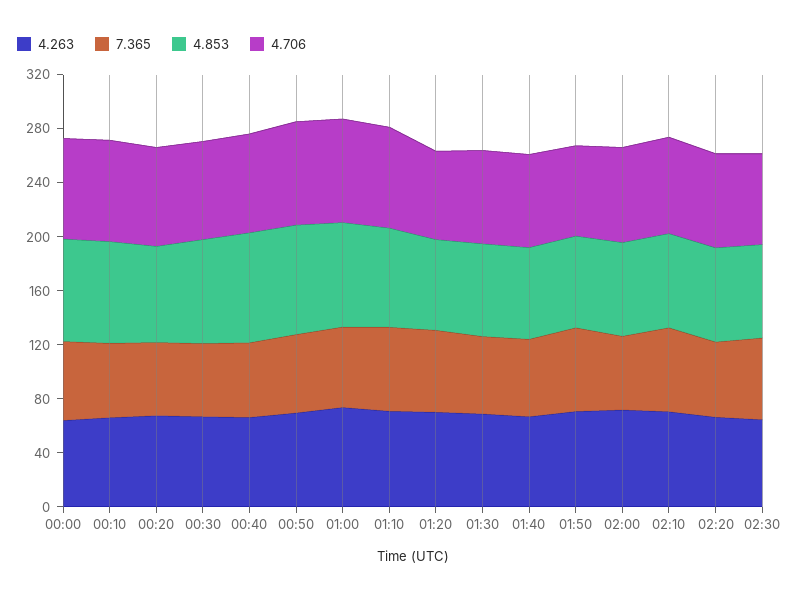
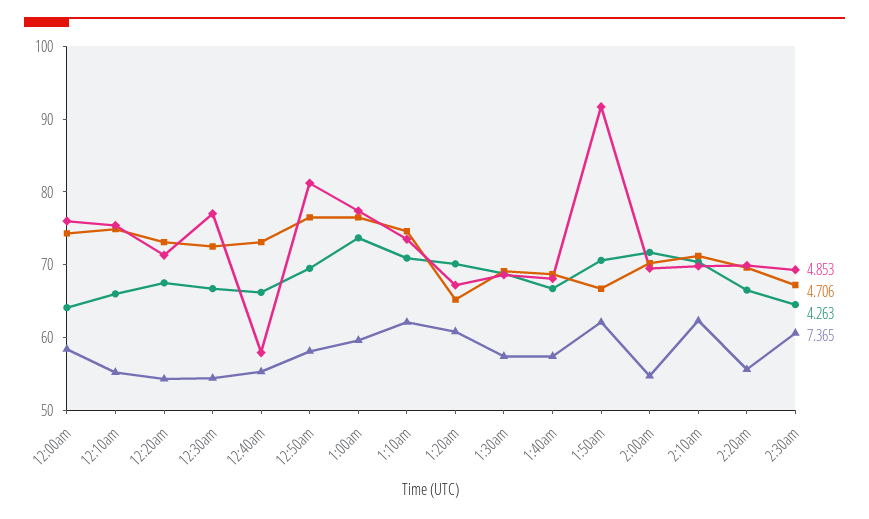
4.853, 00:40: 80 -> 58
4.853, 01:50: 70 -> 92

